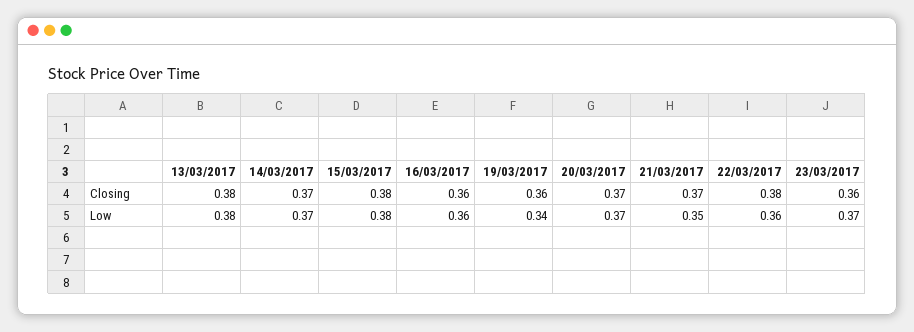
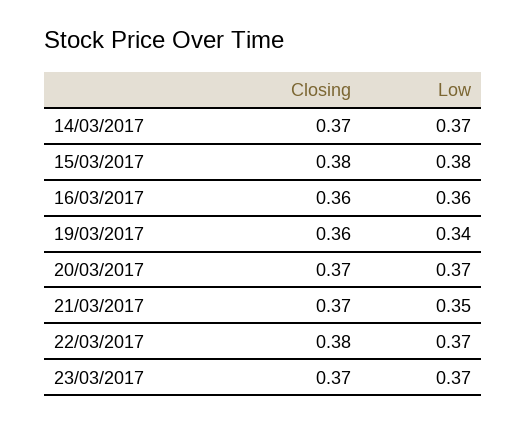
13/03/2017, Closing: 0.38 -> none
23/03/2017, Closing: 0.36 -> 0.37
13/03/2017, Low: 0.38 -> none
22/03/2017, Low: 0.36 -> 0.37

